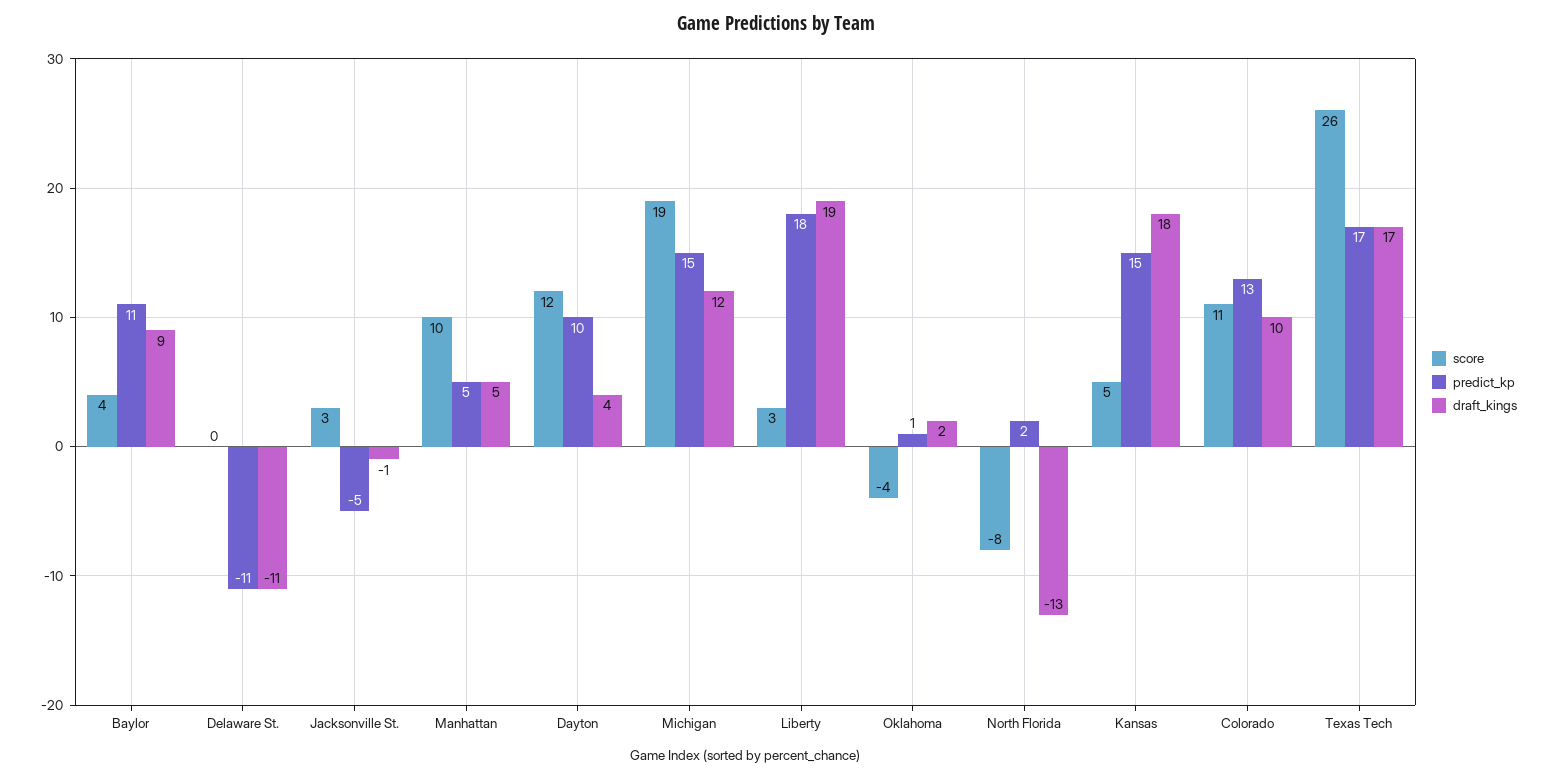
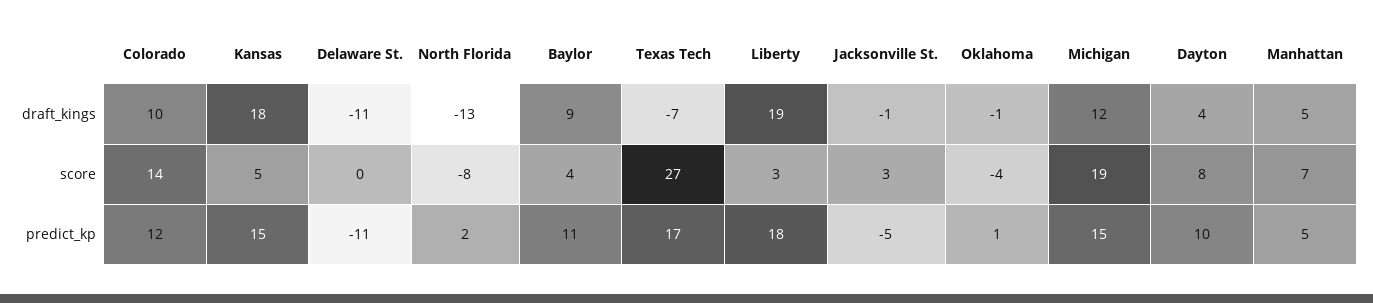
score, Manhattan: 10 -> 7
score, Dayton: 12 -> 8
draft_kings, Oklahoma: 2 -> -1
score, Colorado: 11 -> 14
predict_kp, Colorado: 13 -> 12
score, Texas Tech: 26 -> 27
draft_kings, Texas Tech: 17 -> -7

